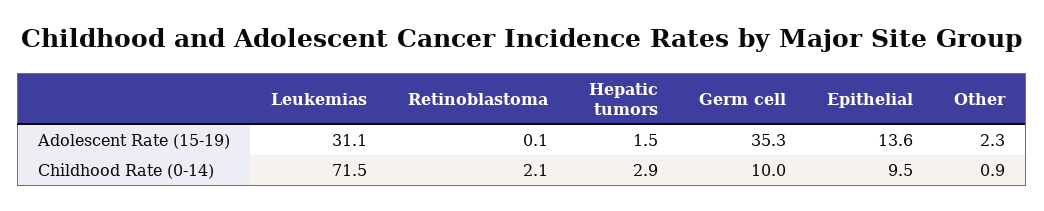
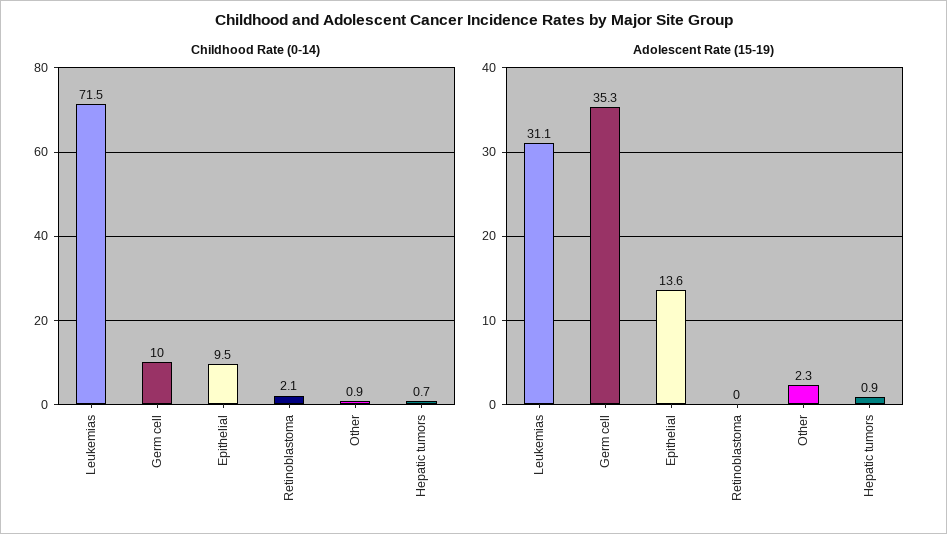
Adolescent Rate (15-19), Retinoblastoma: 0.1 -> 0
Adolescent Rate (15-19), Hepatic tumors: 1.5 -> 0.9
Childhood Rate (0-14), Hepatic tumors: 2.9 -> 0.7

